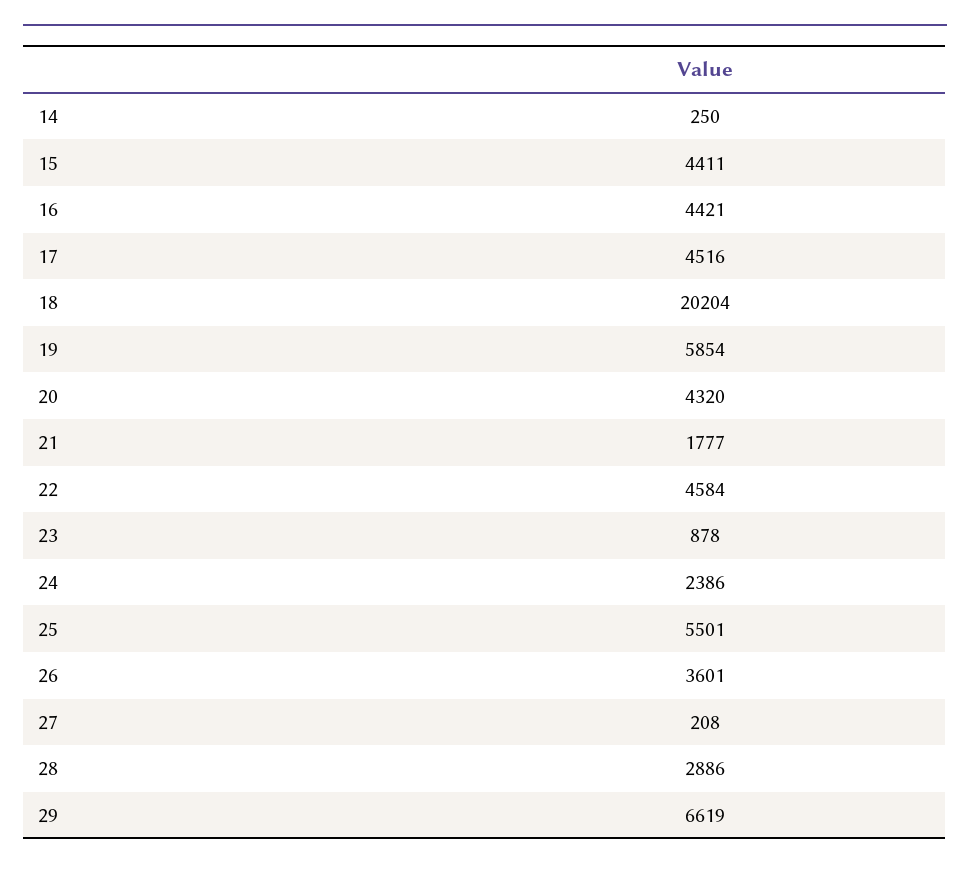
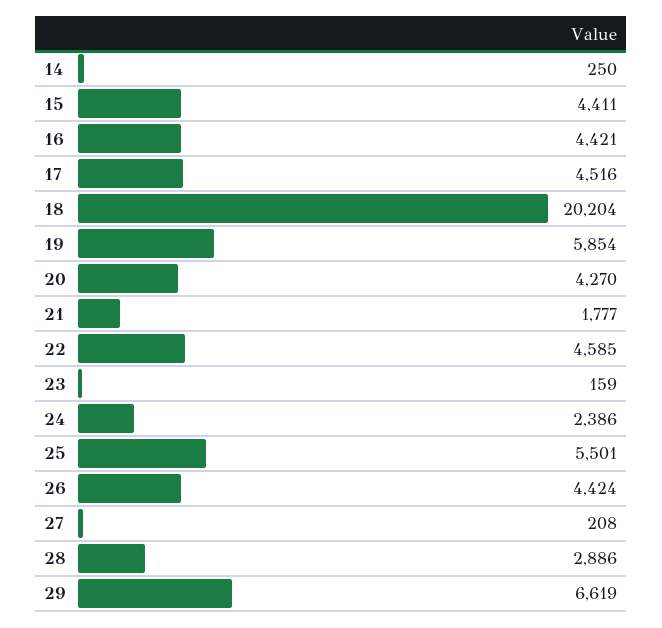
20: 4320 -> 4270
22: 4584 -> 4585
23: 878 -> 159
26: 3601 -> 4424

